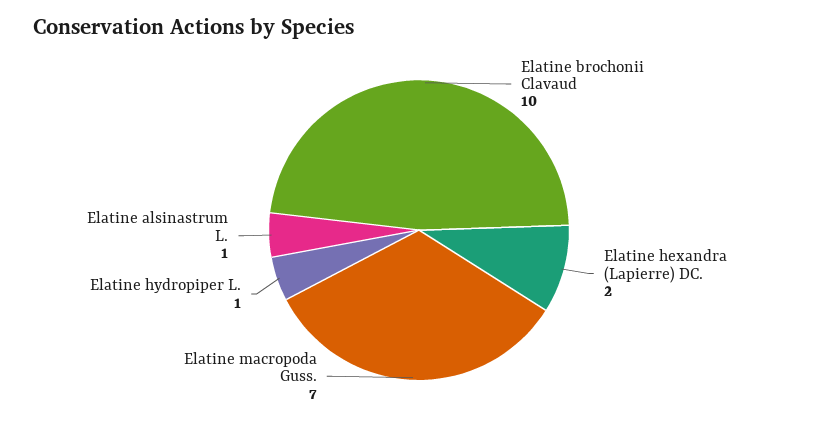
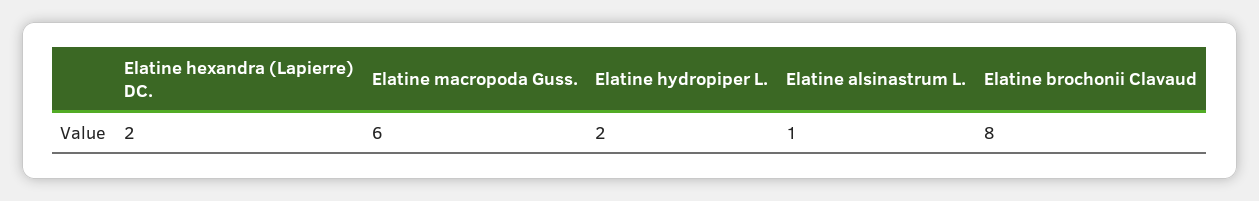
Elatine brochonii Clavaud: 10 -> 8
Elatine macropoda Guss.: 7 -> 6
Elatine hydropiper L.: 1 -> 2

